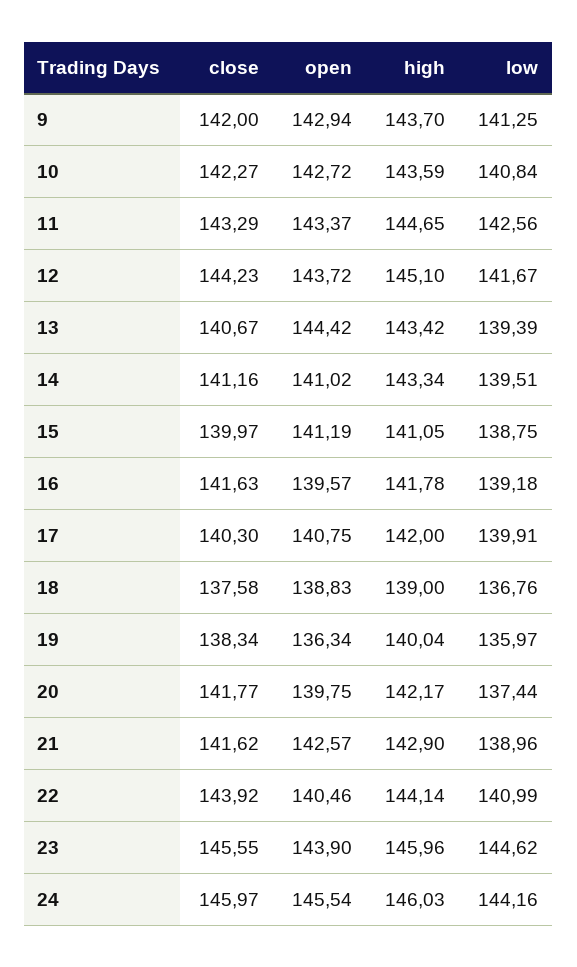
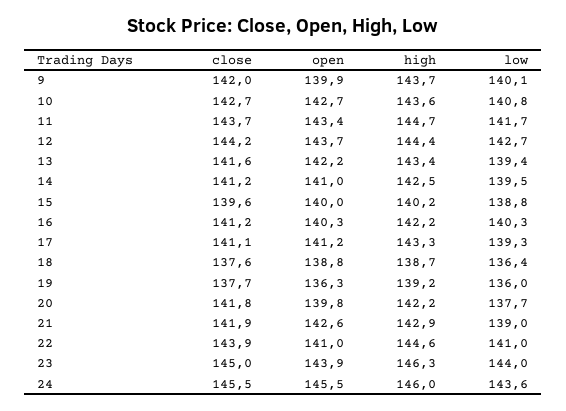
open, 9: 142.94 -> 139.9
low, 9: 141.25 -> 140.1
close, 10: 142.27 -> 142.7
close, 11: 143.29 -> 143.7
low, 11: 142.56 -> 141.7
high, 12: 145.1 -> 144.4
low, 12: 141.67 -> 142.7
close, 13: 140.67 -> 141.6
open, 13: 144.42 -> 142.2
high, 14: 143.34 -> 142.5
close, 15: 139.97 -> 139.6
open, 15: 141.19 -> 140
high, 15: 141.05 -> 140.2
close, 16: 141.63 -> 141.2
open, 16: 139.57 -> 140.3
high, 16: 141.78 -> 142.2
low, 16: 139.18 -> 140.3
close, 17: 140.3 -> 141.1
open, 17: 140.75 -> 141.2
high, 17: 142 -> 143.3
low, 17: 139.91 -> 139.3
high, 18: 139 -> 138.7
low, 18: 136.76 -> 136.4
close, 19: 138.34 -> 137.7
high, 19: 140.04 -> 139.2
low, 20: 137.44 -> 137.7
close, 21: 141.62 -> 141.9
open, 22: 140.46 -> 141
high, 22: 144.14 -> 144.6
close, 23: 145.55 -> 145
high, 23: 145.96 -> 146.3
low, 23: 144.62 -> 144
close, 24: 145.97 -> 145.5
low, 24: 144.16 -> 143.6

